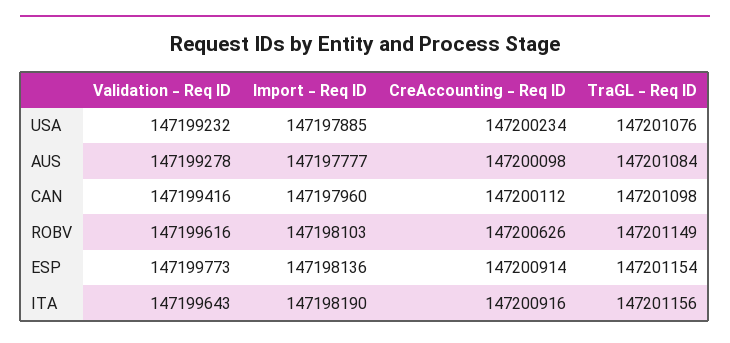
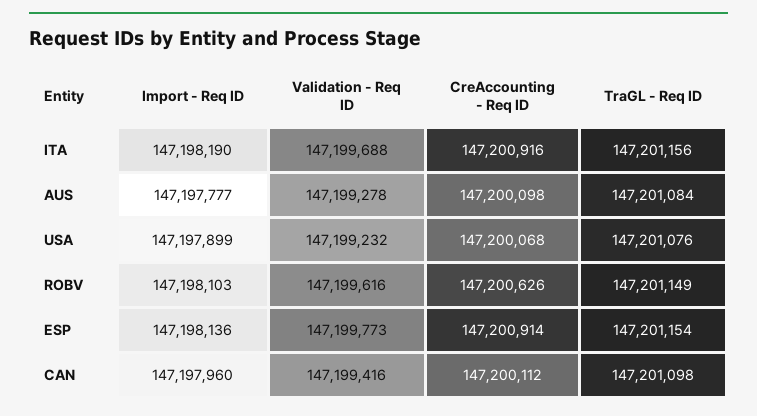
Import - Req ID, USA: 147197885 -> 147197899
CreAccounting - Req ID, USA: 147200234 -> 147200068
Validation - Req ID, ITA: 147199643 -> 147199688

